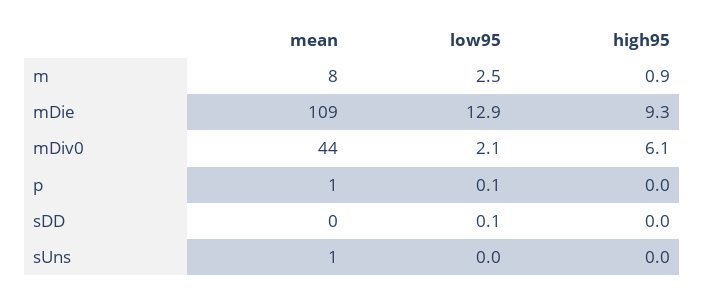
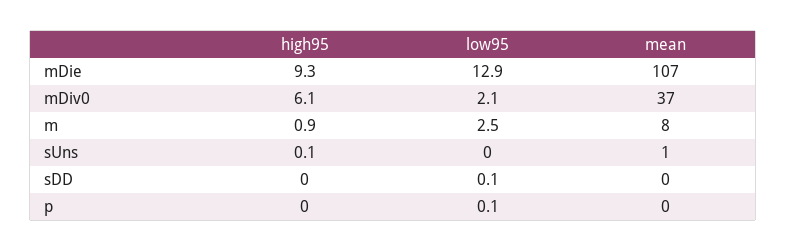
mean, mDie: 109 -> 107
mean, mDiv0: 44 -> 37
mean, p: 1 -> 0
high95, sUns: 0 -> 0.1

